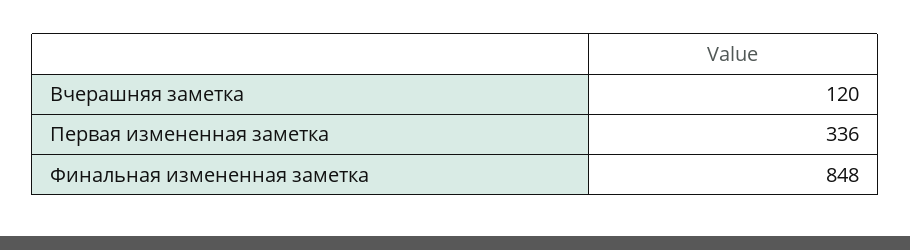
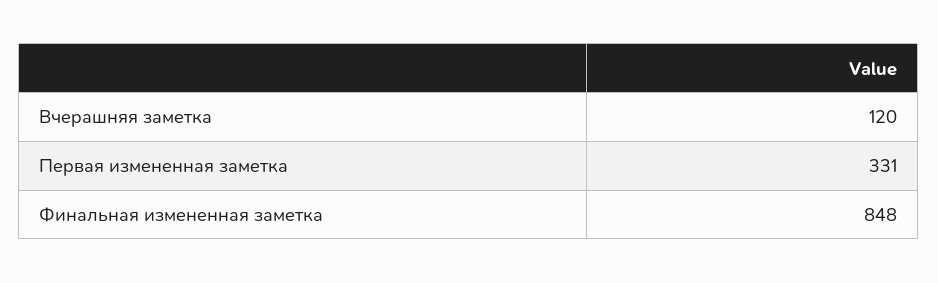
Первая измененная заметка: 336 -> 331

